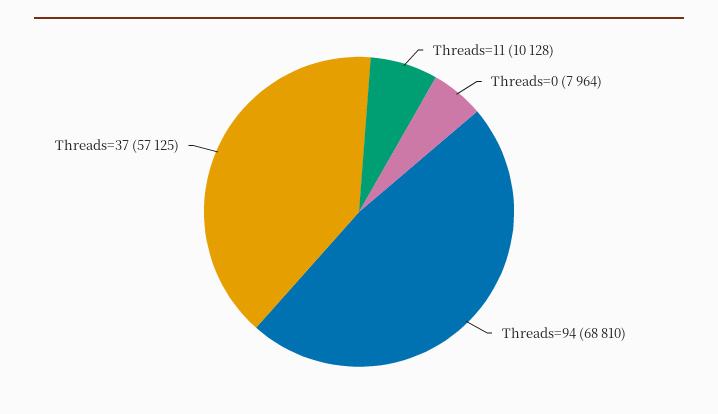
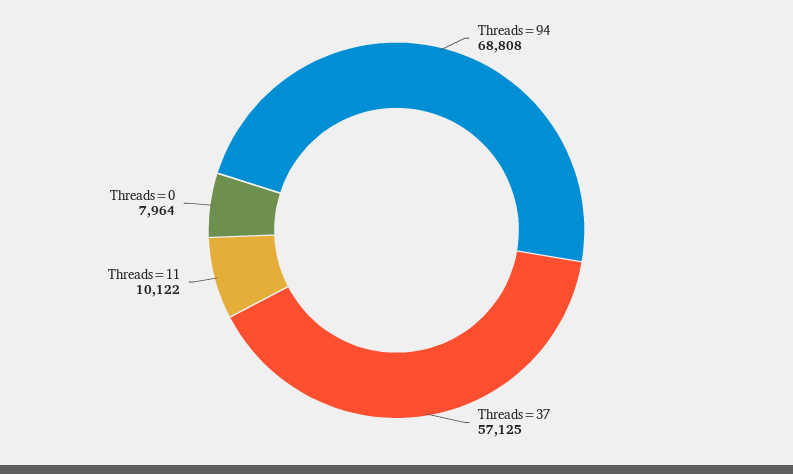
Threads=11: 10128 -> 10122
Threads=94: 68810 -> 68808

